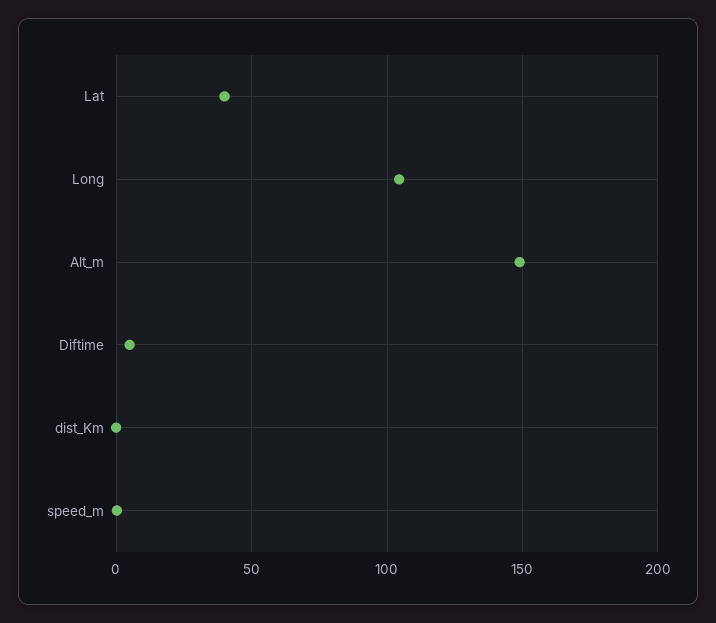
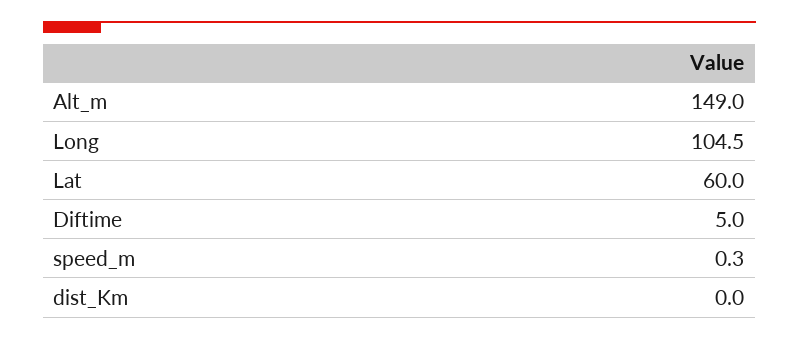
Lat: 40 -> 60

